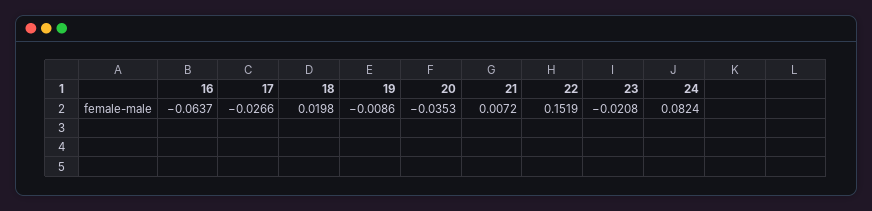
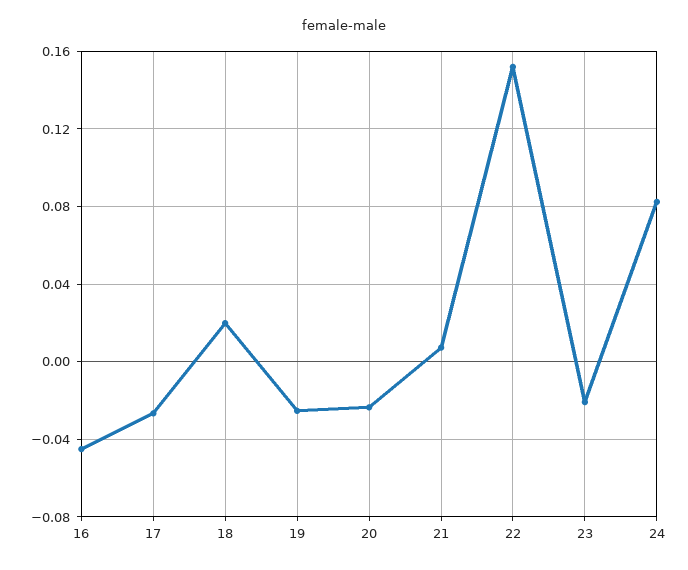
16: -0.0637 -> -0.045
19: -0.0086 -> -0.025
20: -0.0353 -> -0.025

